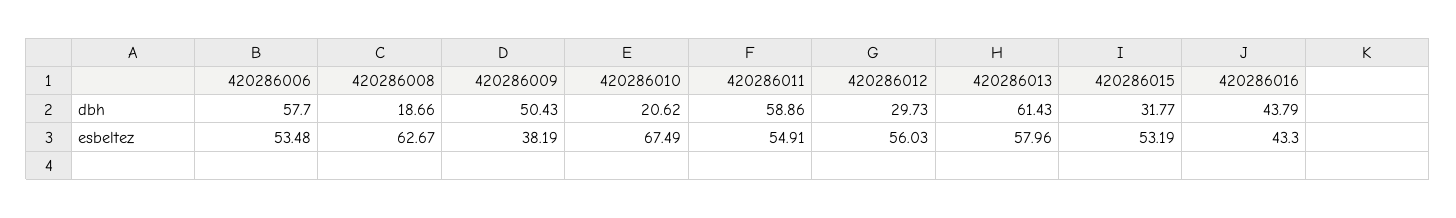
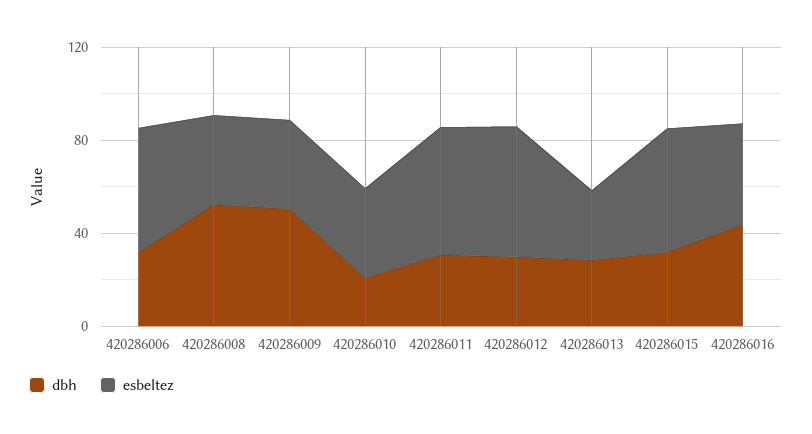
dbh, 420286006: 57.7 -> 30
dbh, 420286008: 18.66 -> 50
dbh, 420286011: 58.86 -> 30
dbh, 420286013: 61.43 -> 30
esbeltez, 420286008: 62.67 -> 40
esbeltez, 420286010: 67.49 -> 40
esbeltez, 420286013: 57.96 -> 30

